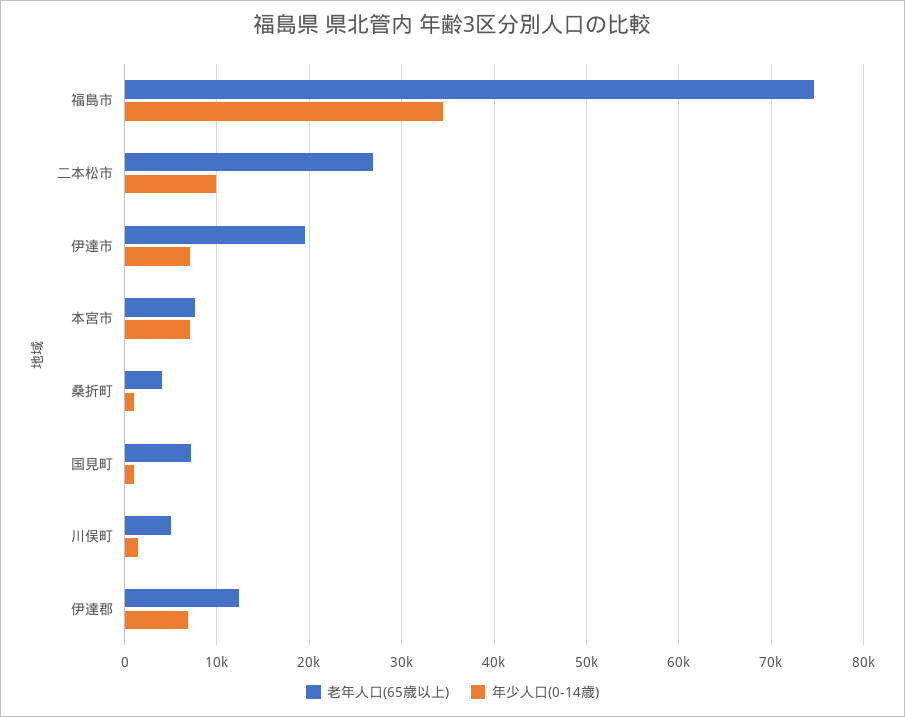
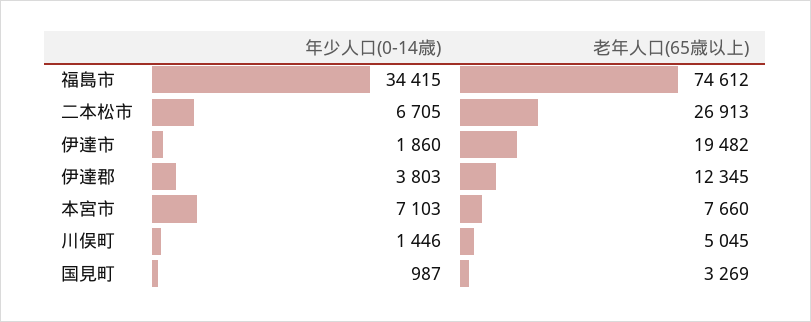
年少人口(0-14歳), 二本松市: 10000 -> 6705
年少人口(0-14歳), 伊達市: 7000 -> 1860
老年人口(65歳以上), 桑折町: 4000 -> none
年少人口(0-14歳), 桑折町: 1000 -> none
老年人口(65歳以上), 国見町: 7000 -> 3269
年少人口(0-14歳), 伊達郡: 7000 -> 3803

